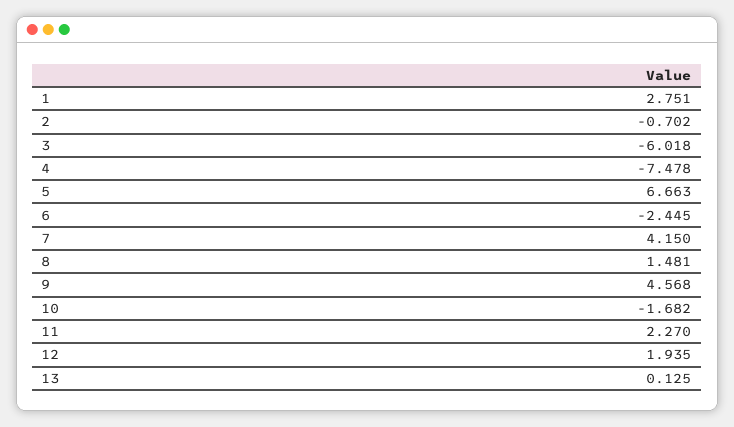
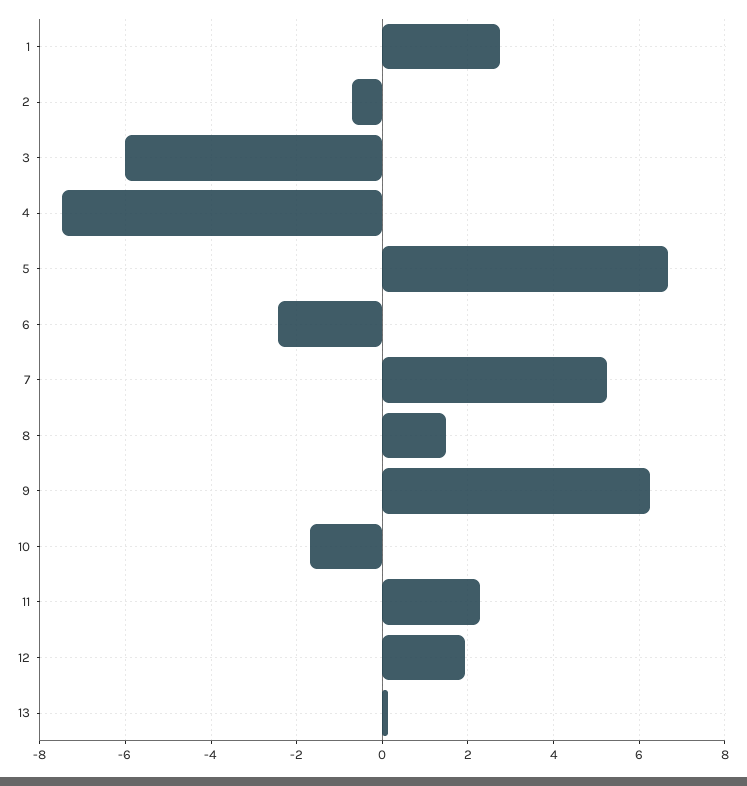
7: 4.15 -> 5.2
9: 4.568 -> 6.2

